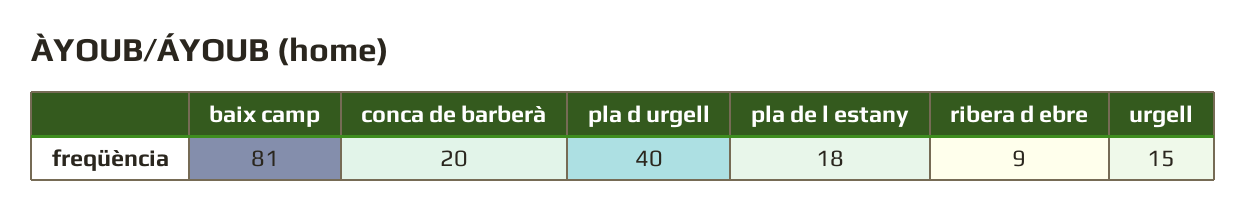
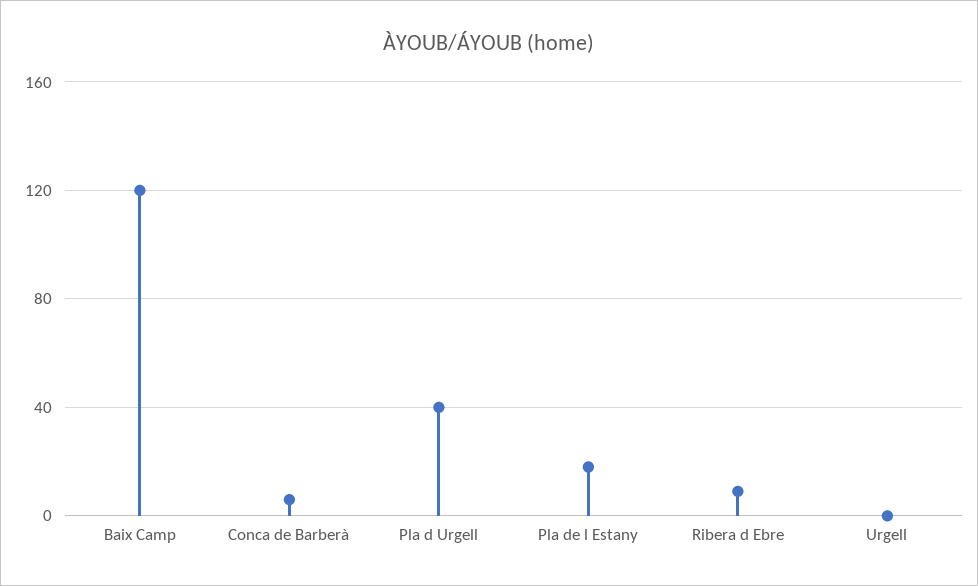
baix camp: 81 -> 120
conca de barberà: 20 -> 5
urgell: 15 -> 0

